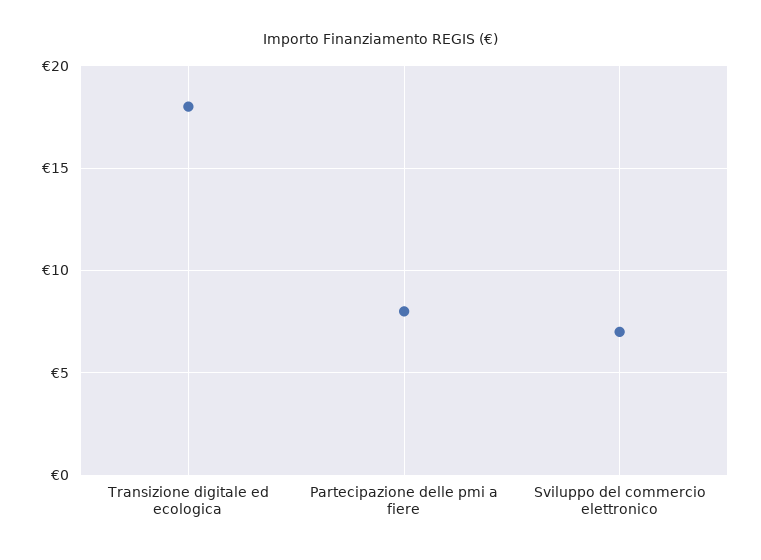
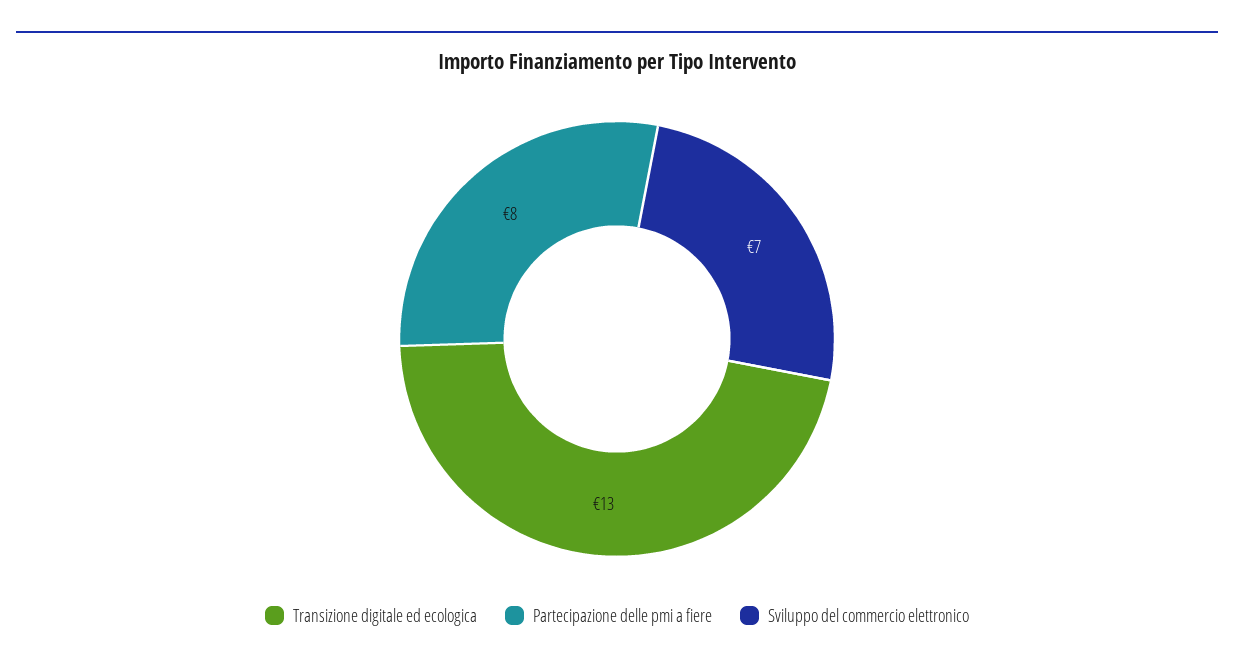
Transizione digitale ed ecologica: 18 -> 13

